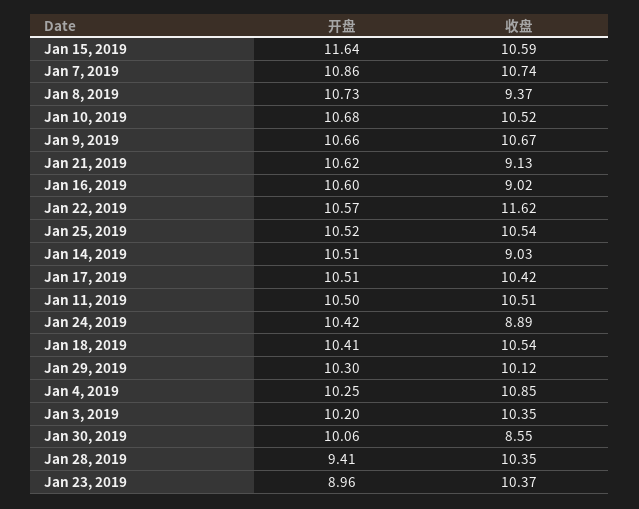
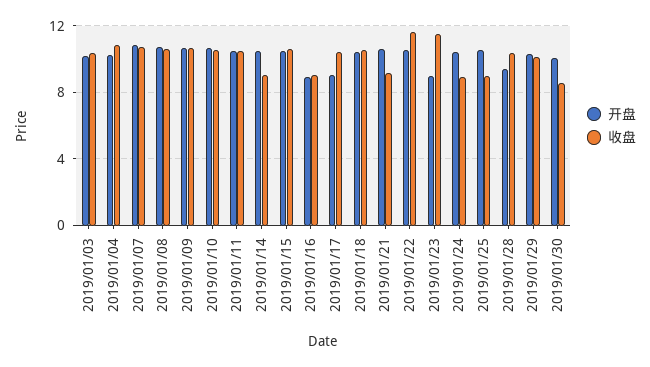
开盘, Jan 15, 2019: 11.64 -> 10.5
收盘, Jan 8, 2019: 9.37 -> 10.5
开盘, Jan 16, 2019: 10.6 -> 9
收盘, Jan 25, 2019: 10.54 -> 9
开盘, Jan 17, 2019: 10.51 -> 9
收盘, Jan 23, 2019: 10.37 -> 11.5

